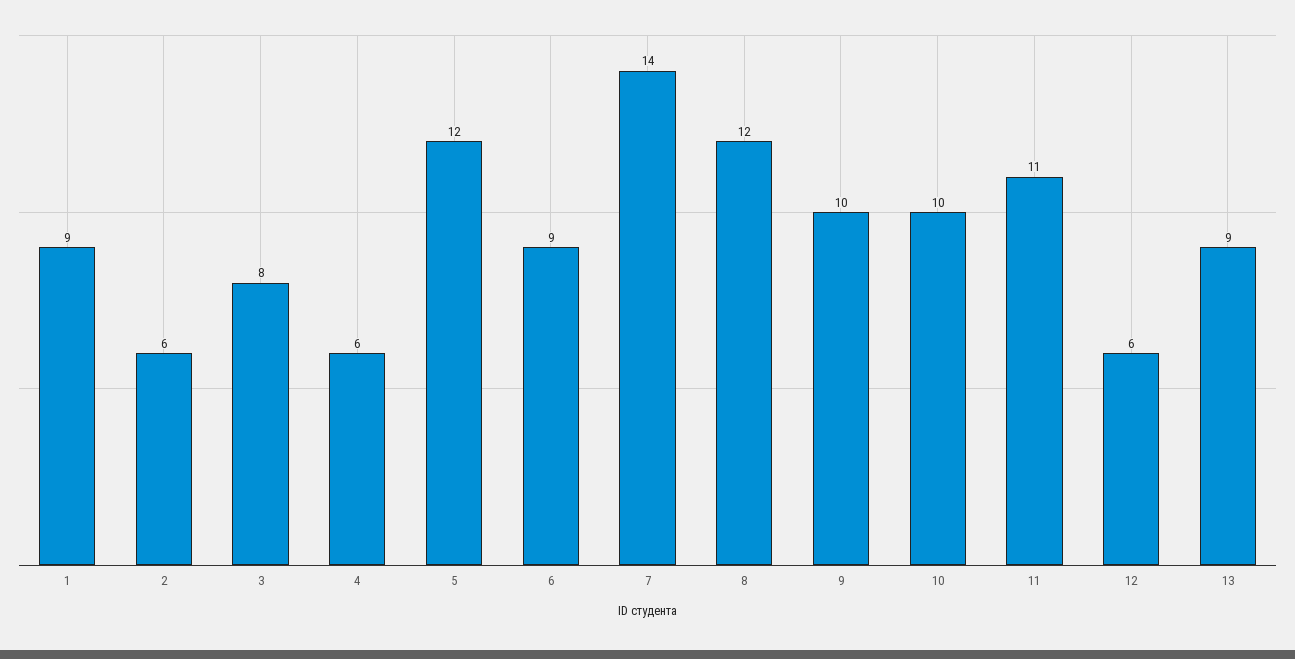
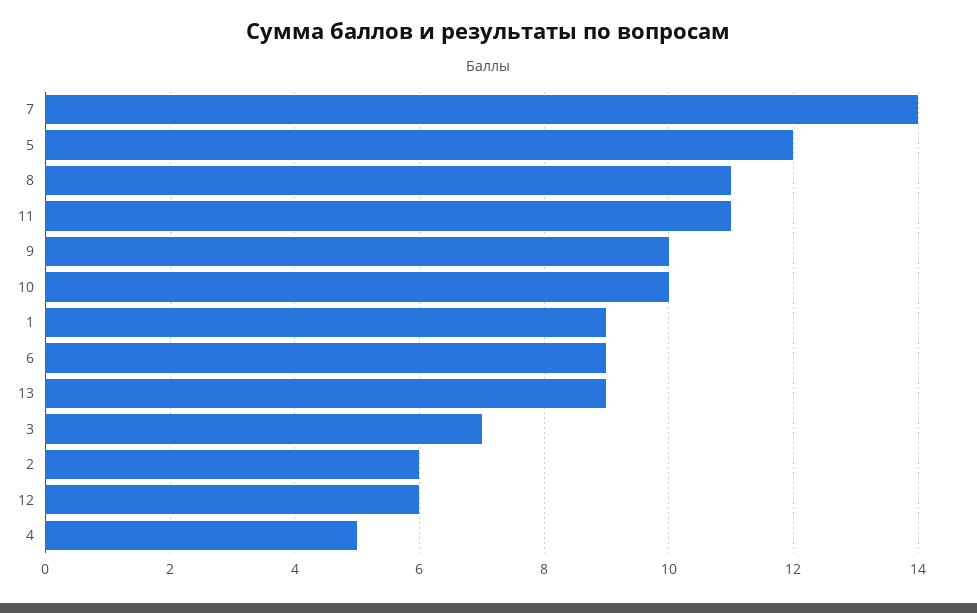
3: 8 -> 7
4: 6 -> 5
8: 12 -> 11

